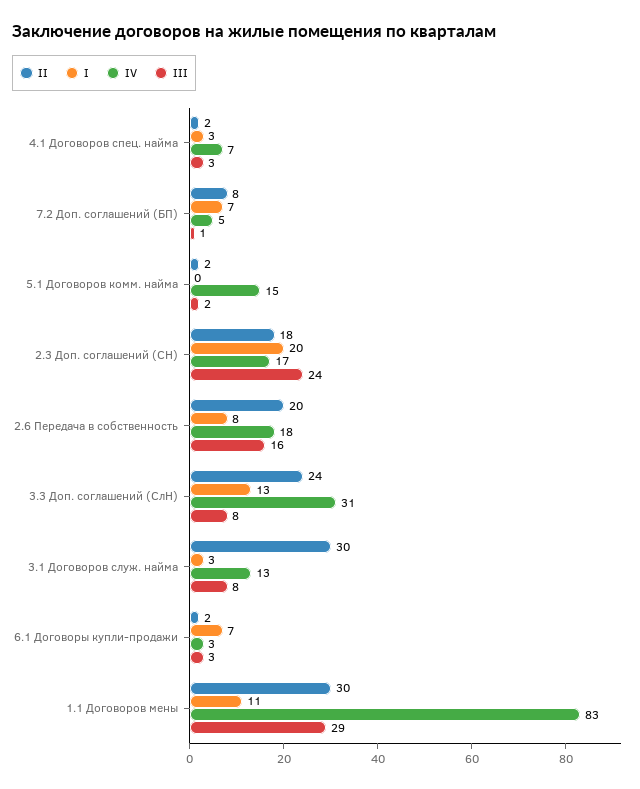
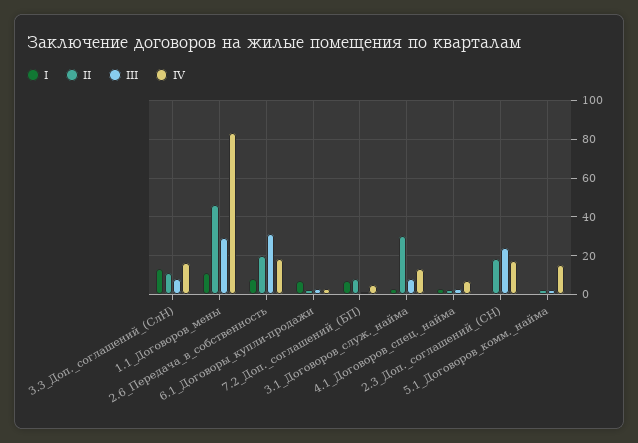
I, 2.3 Доп. соглашений (СН): 20 -> 0
III, 2.6 Передача в собственность: 16 -> 30
II, 3.3 Доп. соглашений (СлН): 24 -> 10
IV, 3.3 Доп. соглашений (СлН): 31 -> 15
II, 1.1 Договоров мены: 30 -> 45

